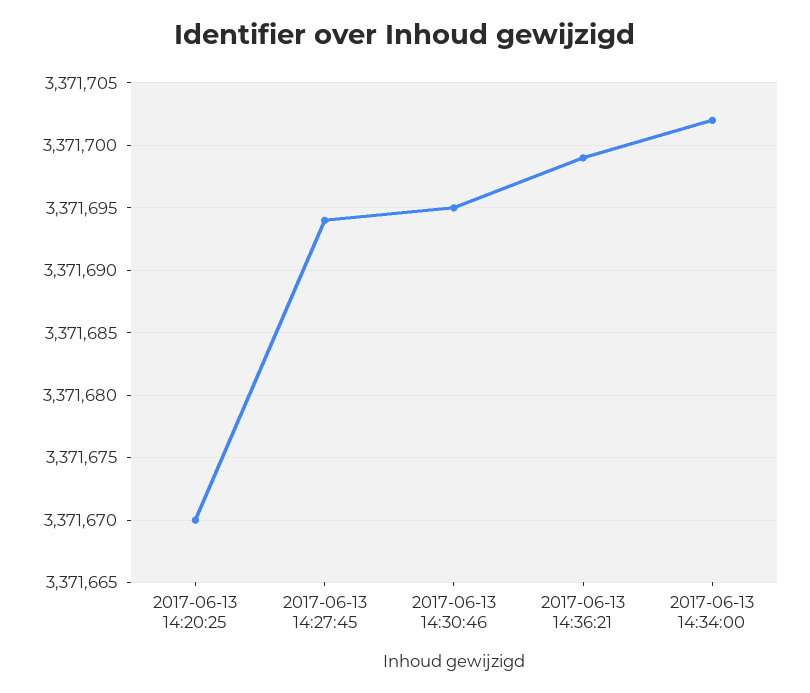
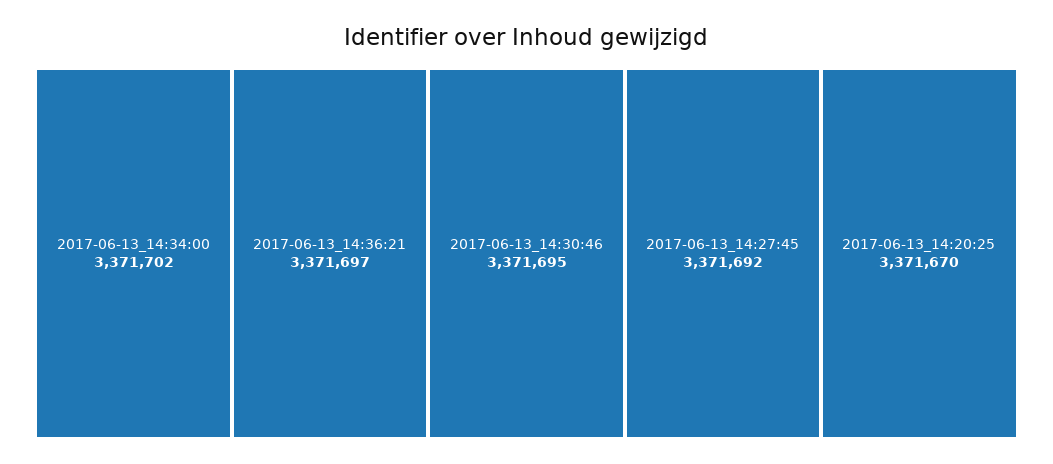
2017-06-13 14:27:45: 3371694 -> 3371692
2017-06-13 14:36:21: 3371699 -> 3371697

